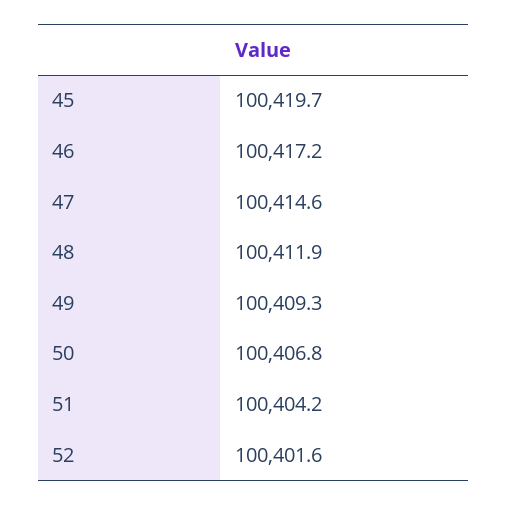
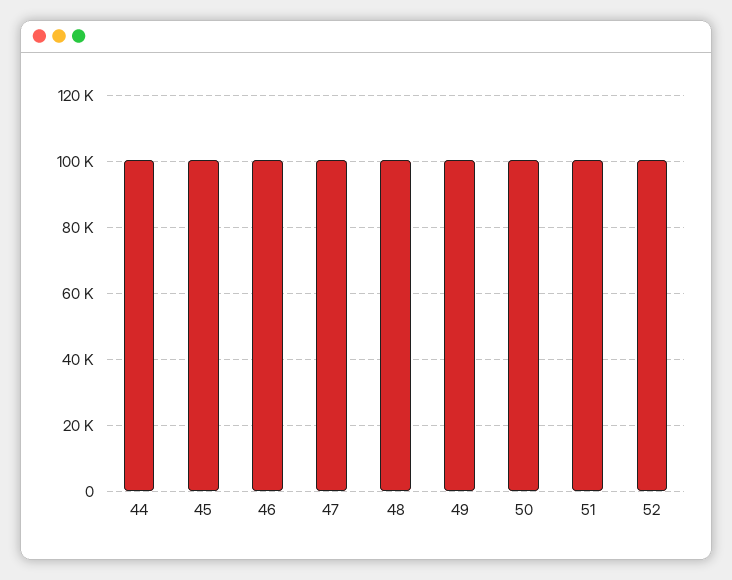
44: none -> 100000

